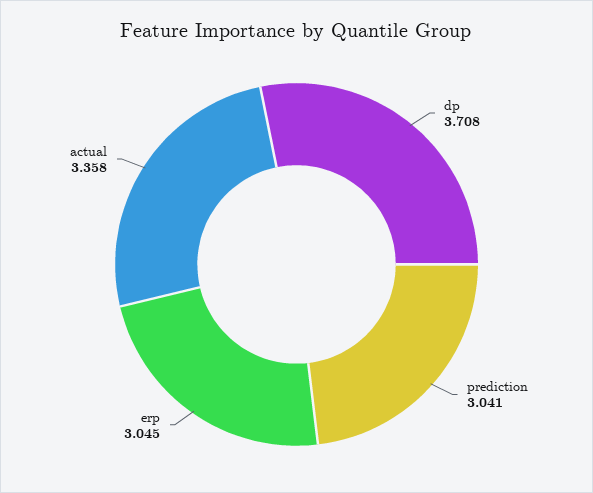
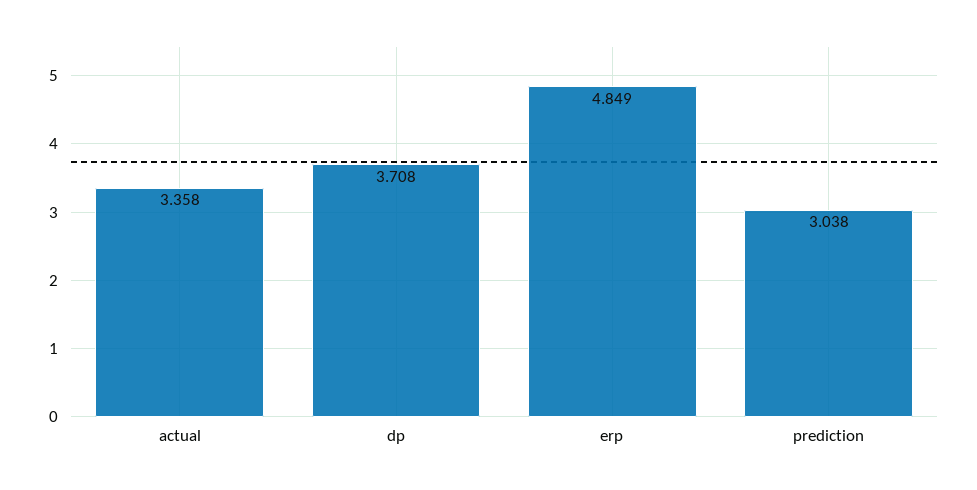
prediction: 3.041 -> 3.038
erp: 3.045 -> 4.849

